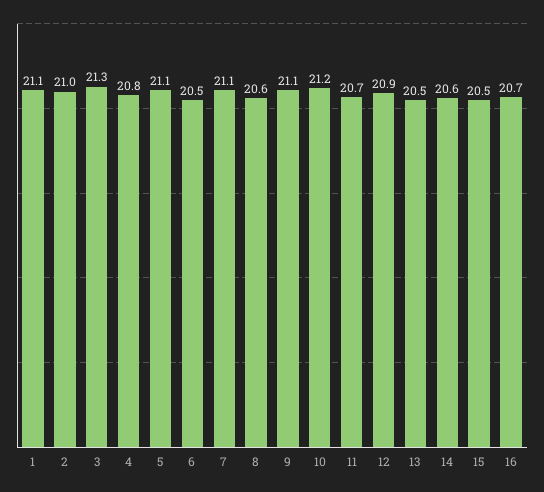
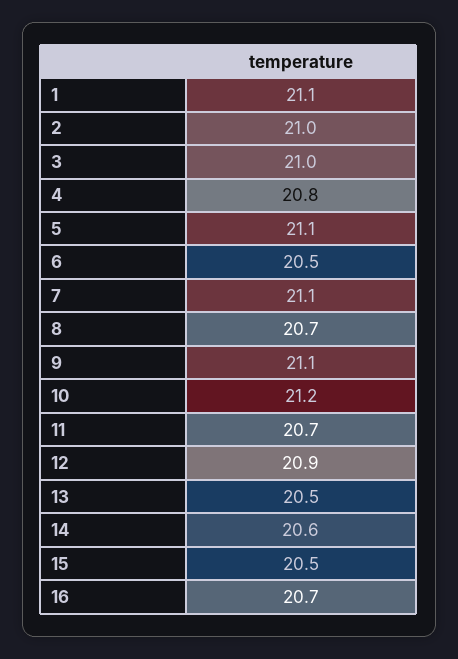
3: 21.3 -> 21
8: 20.6 -> 20.7

